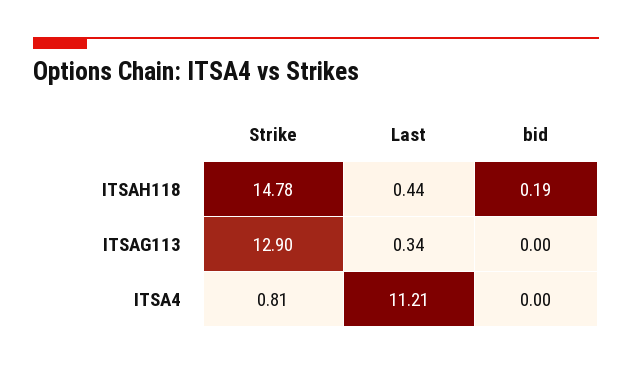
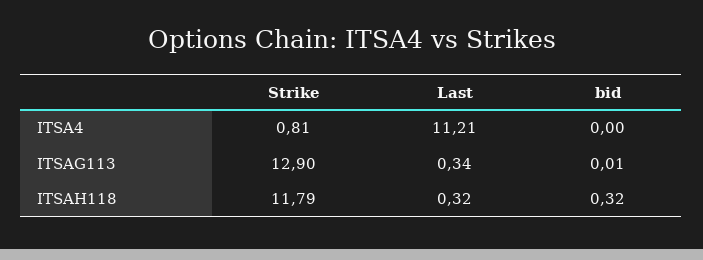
Strike, ITSAH118: 14.78 -> 11.79
Last, ITSAH118: 0.44 -> 0.32
bid, ITSAH118: 0.19 -> 0.32
bid, ITSAG113: 0 -> 0.01

